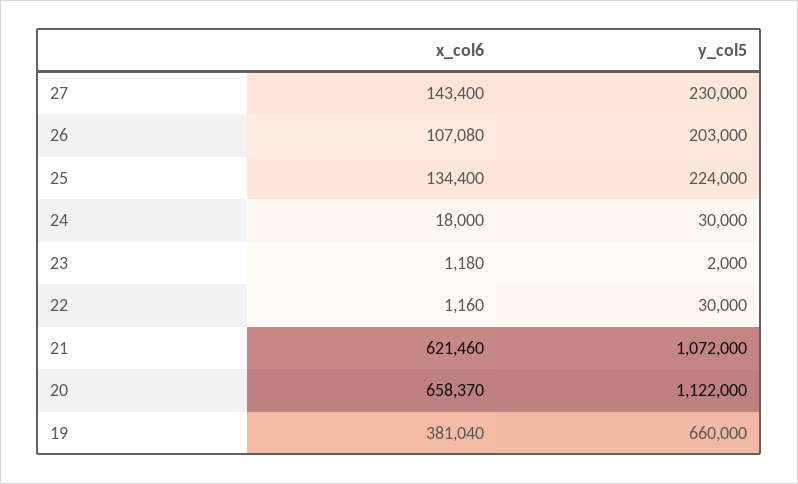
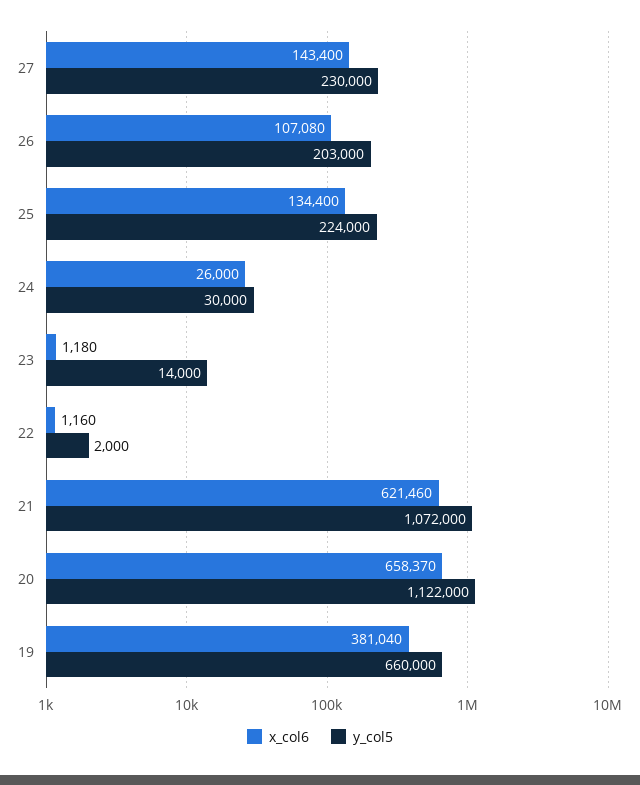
x_col6, 24: 18000 -> 26000
y_col5, 23: 2000 -> 14000
y_col5, 22: 30000 -> 2000

